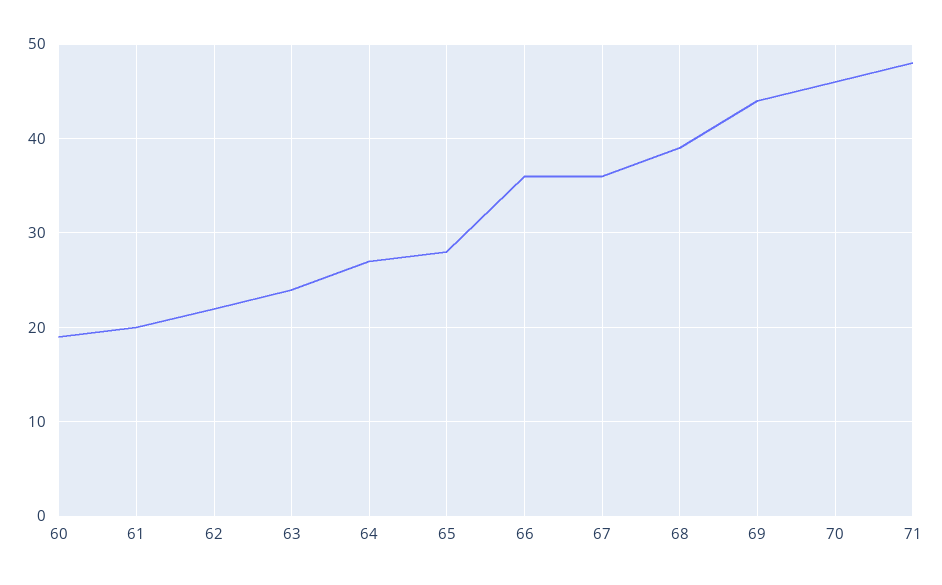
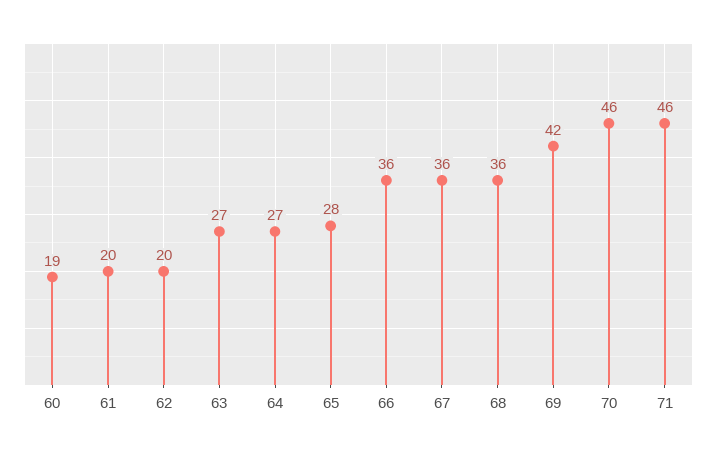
62: 22 -> 20
63: 24 -> 27
68: 39 -> 36
69: 44 -> 42
71: 48 -> 46

